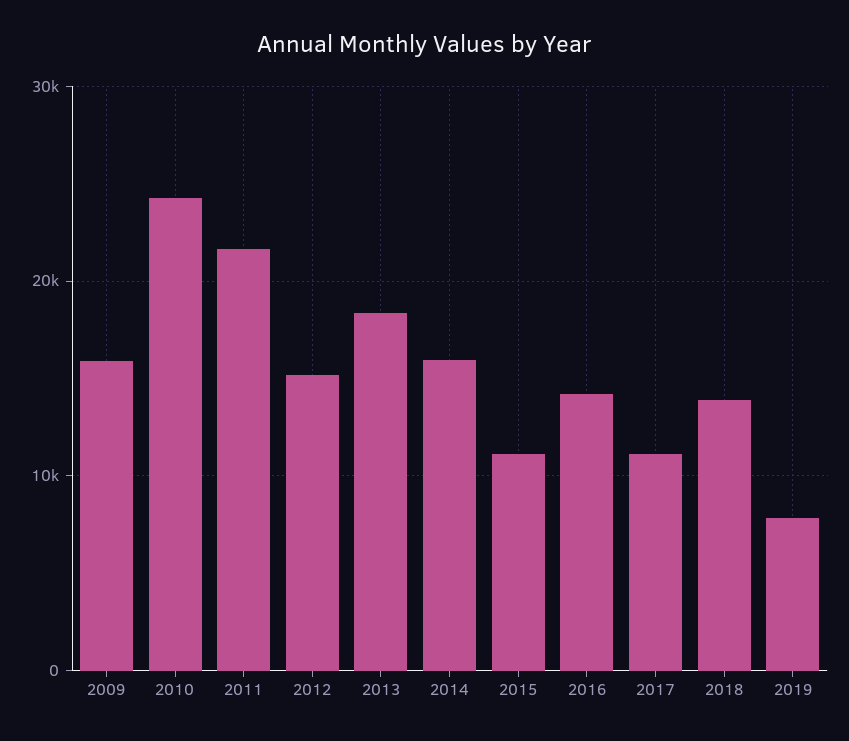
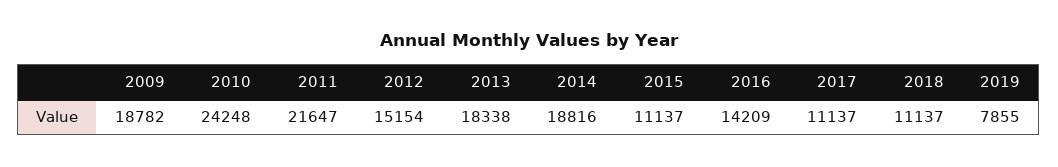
2009: 16000 -> 18782
2014: 16000 -> 18816
2018: 14000 -> 11137

